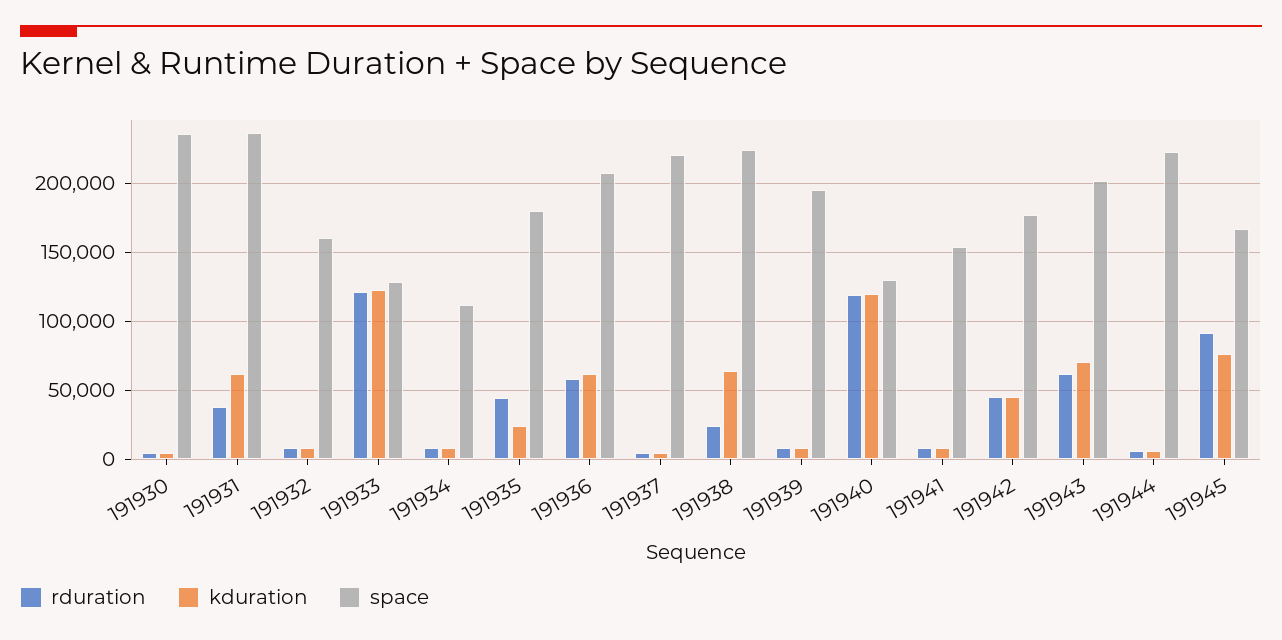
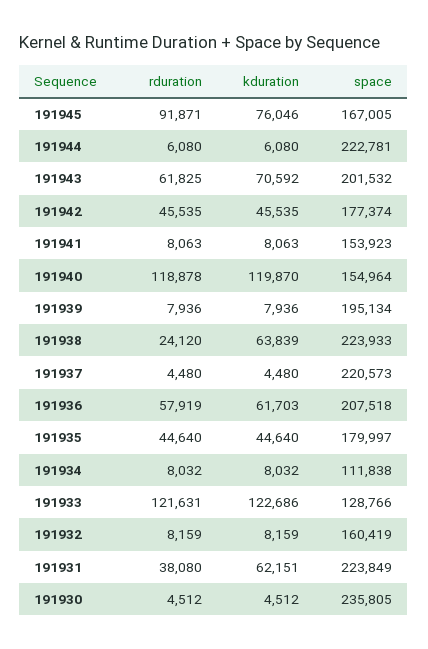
space, 191931: 235000 -> 223849
kduration, 191935: 25000 -> 44640
space, 191940: 130000 -> 154964

